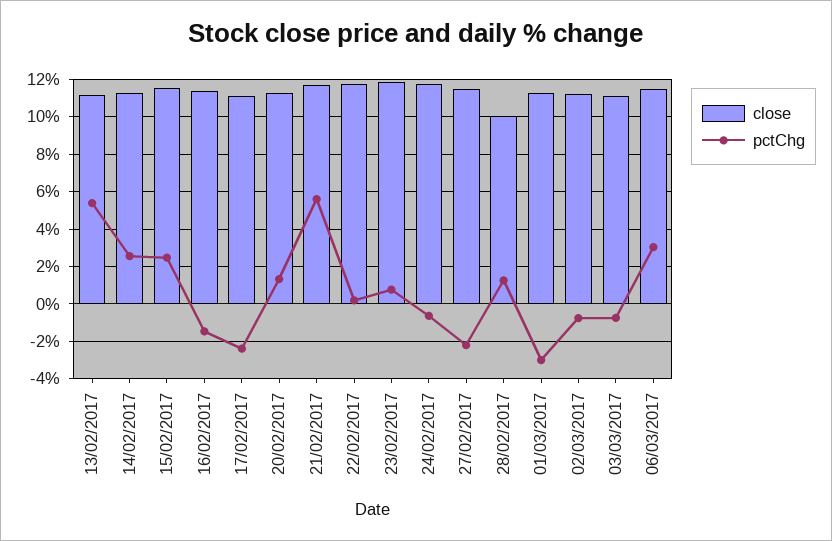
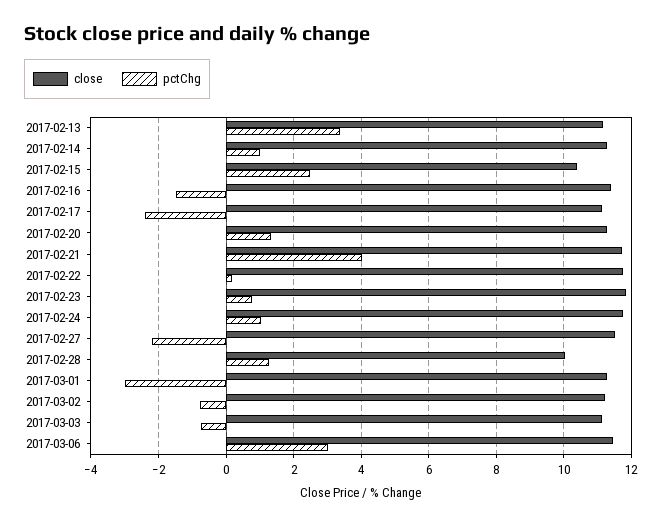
pctChg, 13/02/2017: 5.5 -> 3.4
pctChg, 14/02/2017: 2.5 -> 1
close, 15/02/2017: 11.5 -> 10.4
pctChg, 21/02/2017: 5.5 -> 4
pctChg, 24/02/2017: -0.5 -> 1

